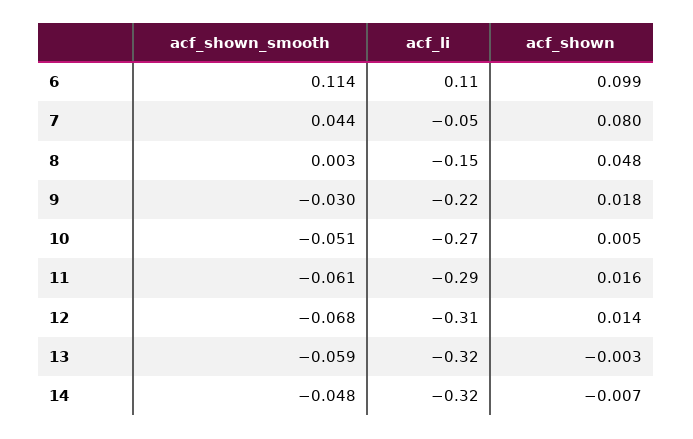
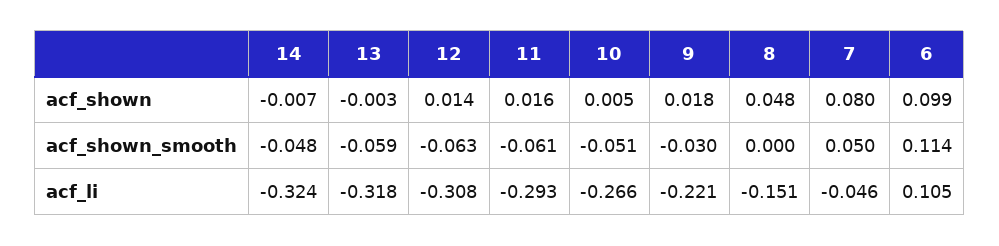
acf_shown_smooth, 7: 0.044 -> 0.05
acf_shown_smooth, 8: 0.003 -> 0
acf_shown_smooth, 12: -0.068 -> -0.063

